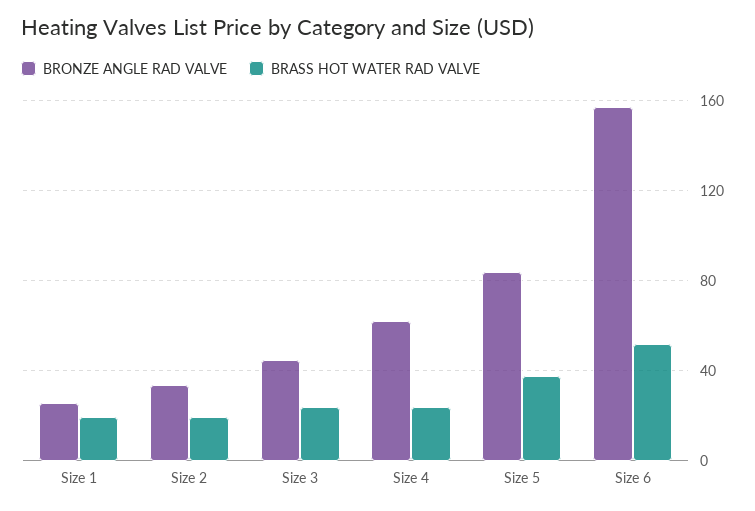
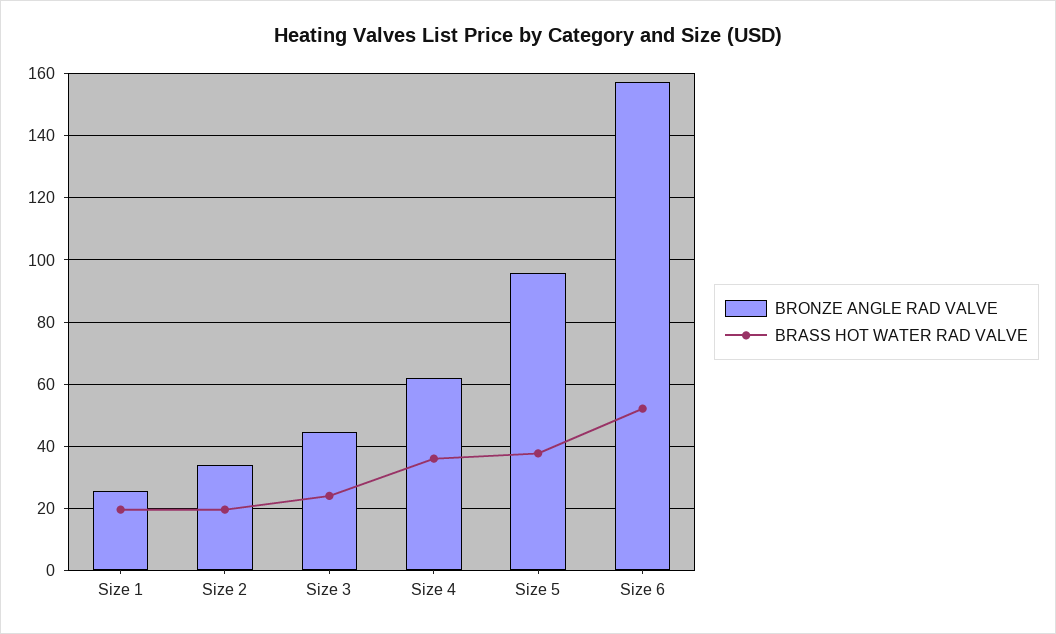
BRASS HOT WATER RAD VALVE, Size 4: 25 -> 36
BRONZE ANGLE RAD VALVE, Size 5: 85 -> 96

